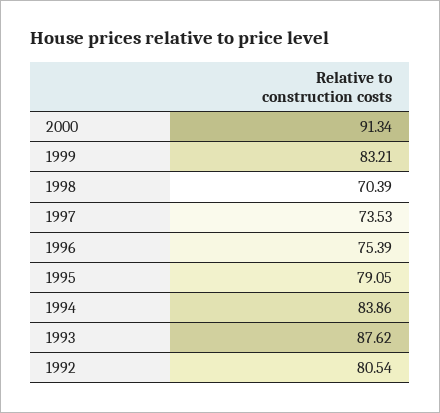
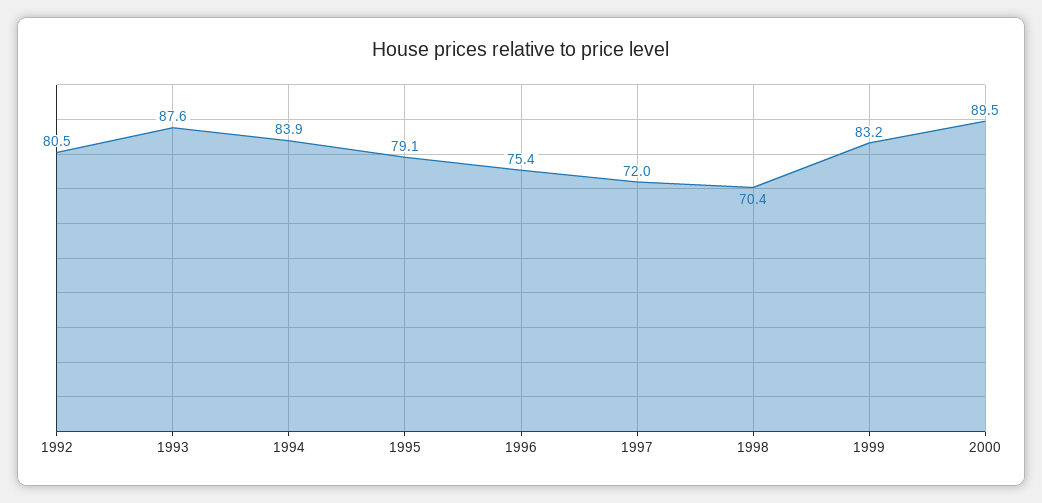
2000: 91.34 -> 89.5
1997: 73.53 -> 72

